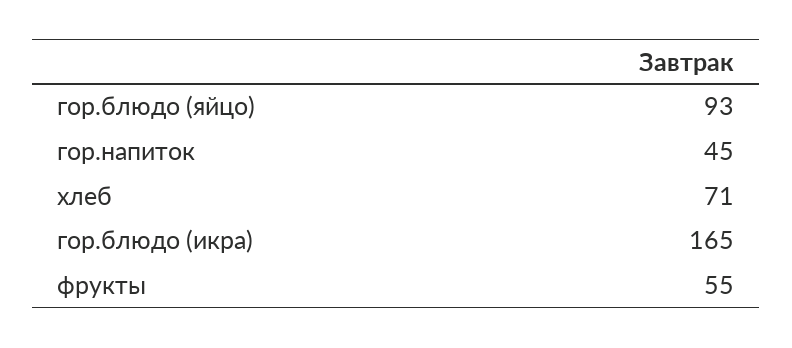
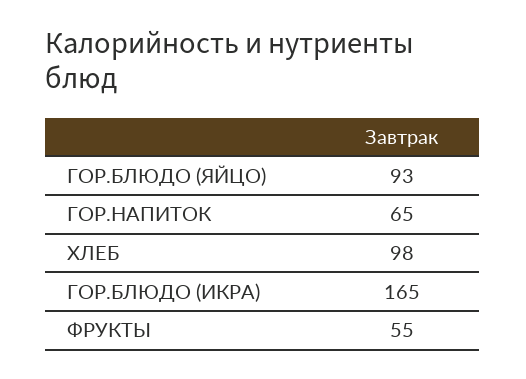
гор.напиток: 45 -> 65
хлеб: 71 -> 98

